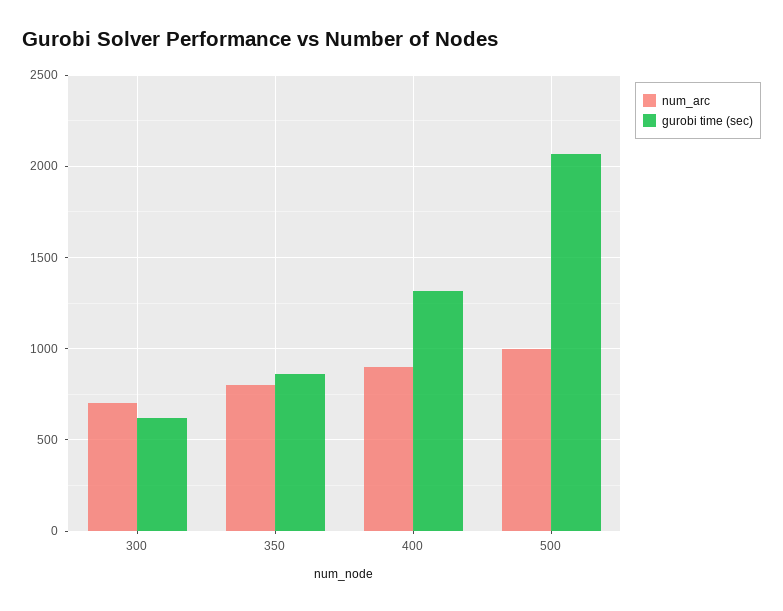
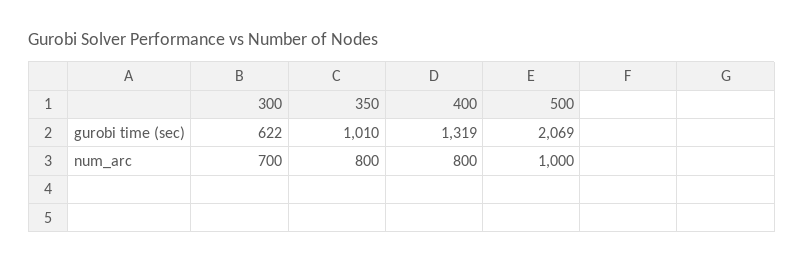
gurobi time (sec), 350: 850 -> 1010
num_arc, 400: 900 -> 800

